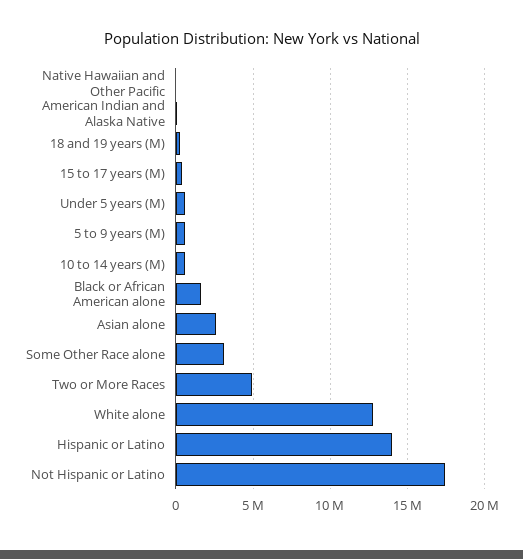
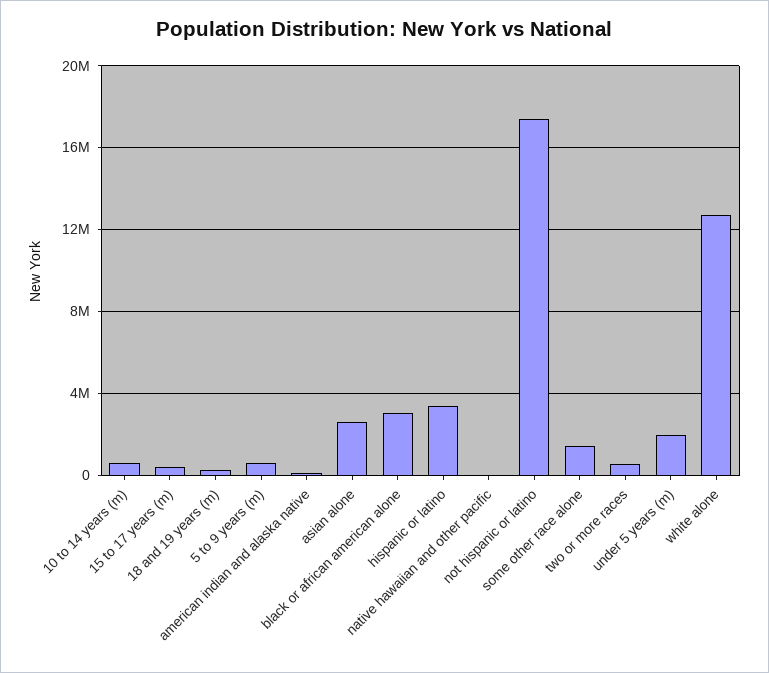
Under 5 years (M): 500000 -> 2000000
Black or African American alone: 1500000 -> 3000000
Some Other Race alone: 3000000 -> 1500000
Two or More Races: 5000000 -> 500000
Hispanic or Latino: 14000000 -> 3500000

